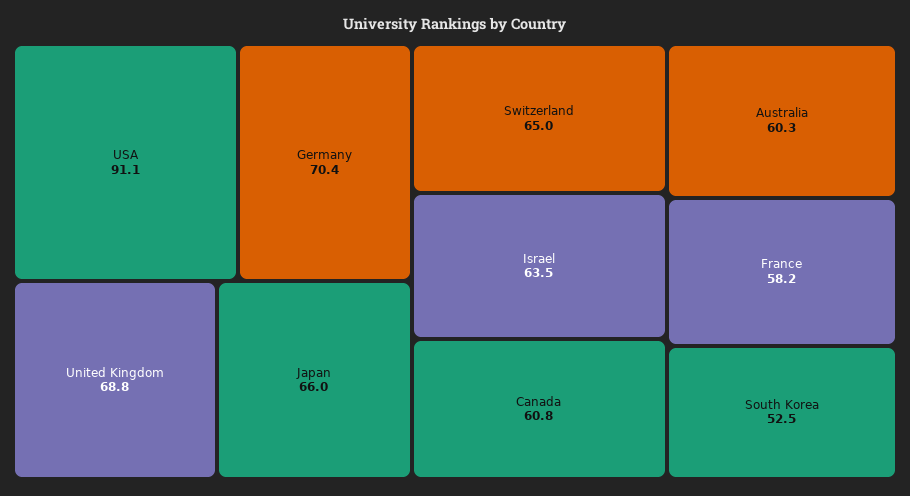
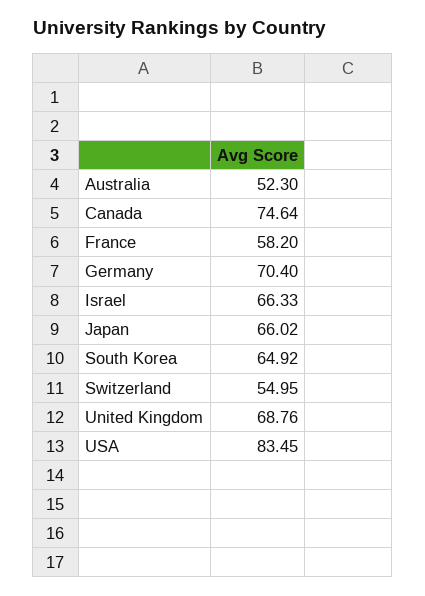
USA: 91.1 -> 83.45
Switzerland: 65 -> 54.95
Israel: 63.5 -> 66.33
Canada: 60.8 -> 74.64
Australia: 60.3 -> 52.3
South Korea: 52.5 -> 64.92

